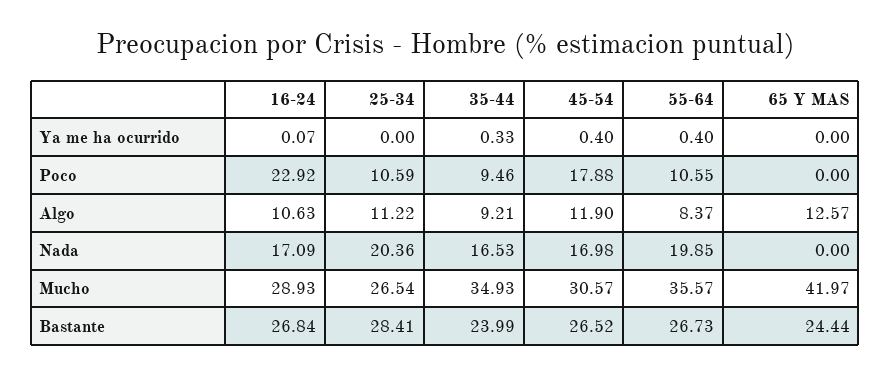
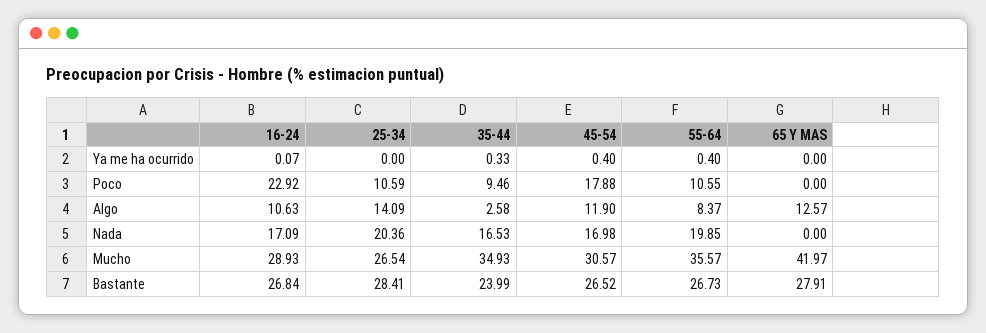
25-34, Algo: 11.22 -> 14.09
35-44, Algo: 9.21 -> 2.58
65 Y MAS, Bastante: 24.44 -> 27.91

